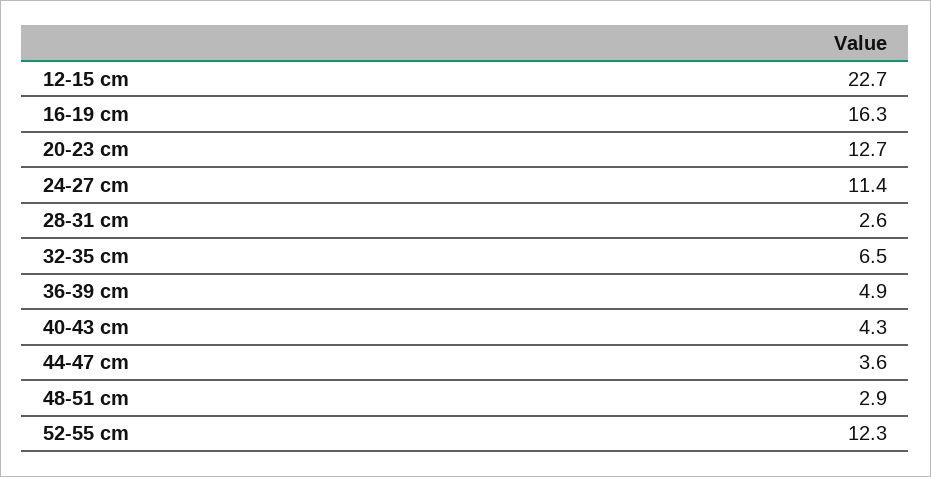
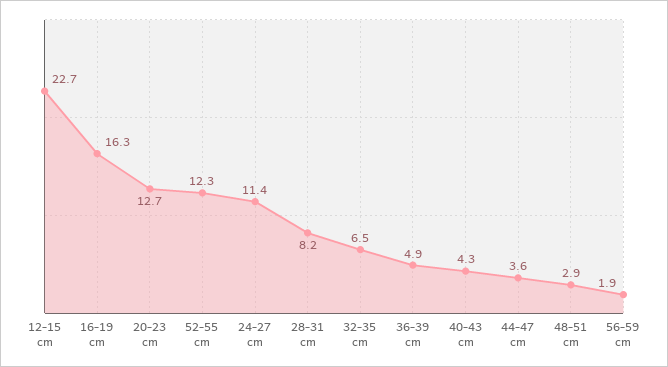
28-31 cm: 2.6 -> 8.2
56-59 cm: none -> 1.9

